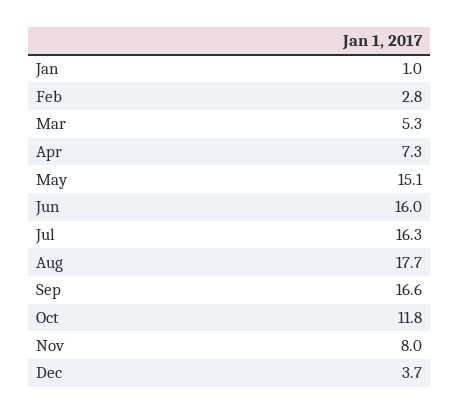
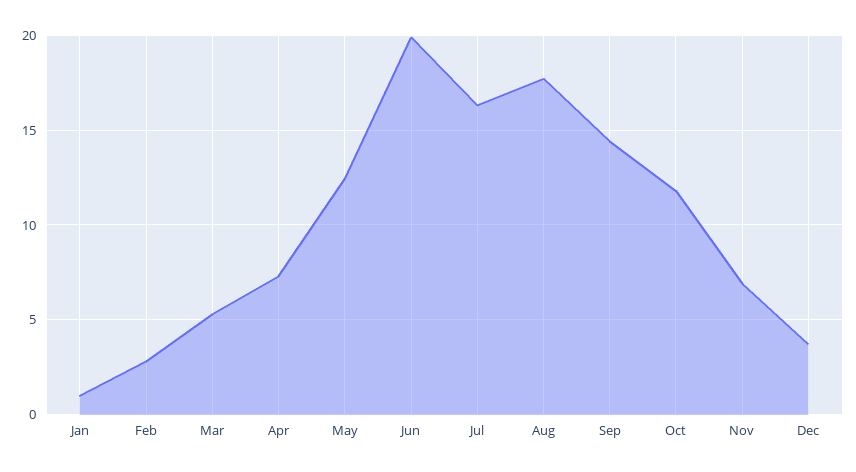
May: 15.1 -> 12.5
Jun: 16 -> 20
Sep: 16.6 -> 14.5
Nov: 8 -> 7

